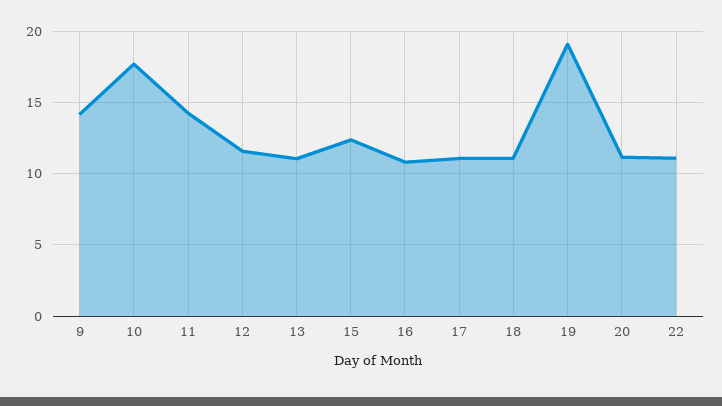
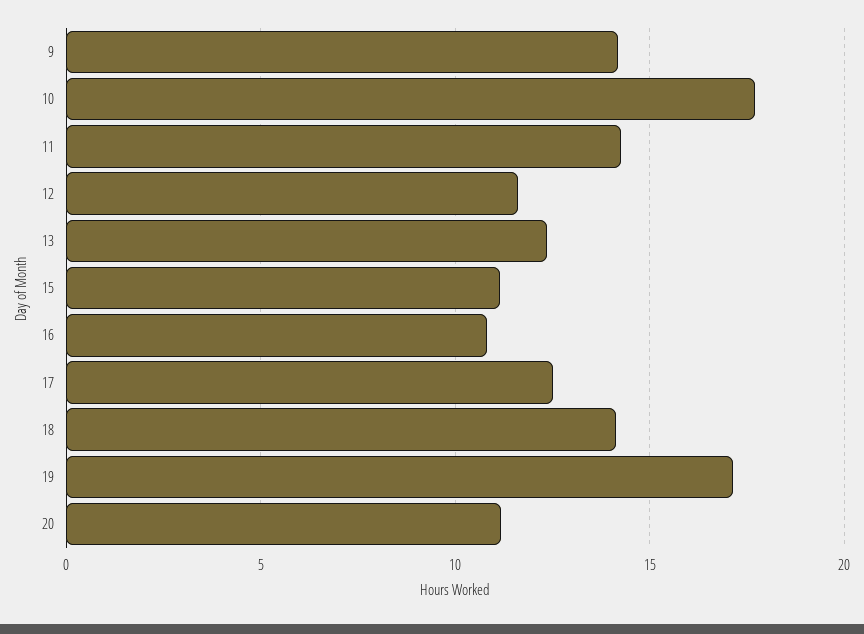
13: 11 -> 12.5
15: 12.5 -> 11
17: 11 -> 12.5
18: 11 -> 14
19: 19 -> 17
22: 11 -> none

